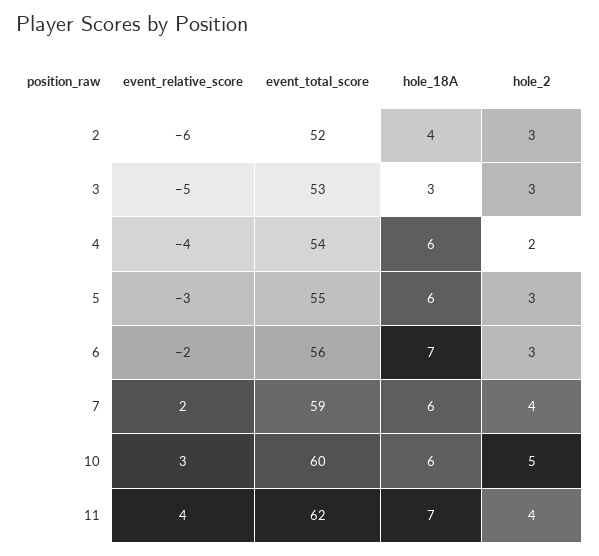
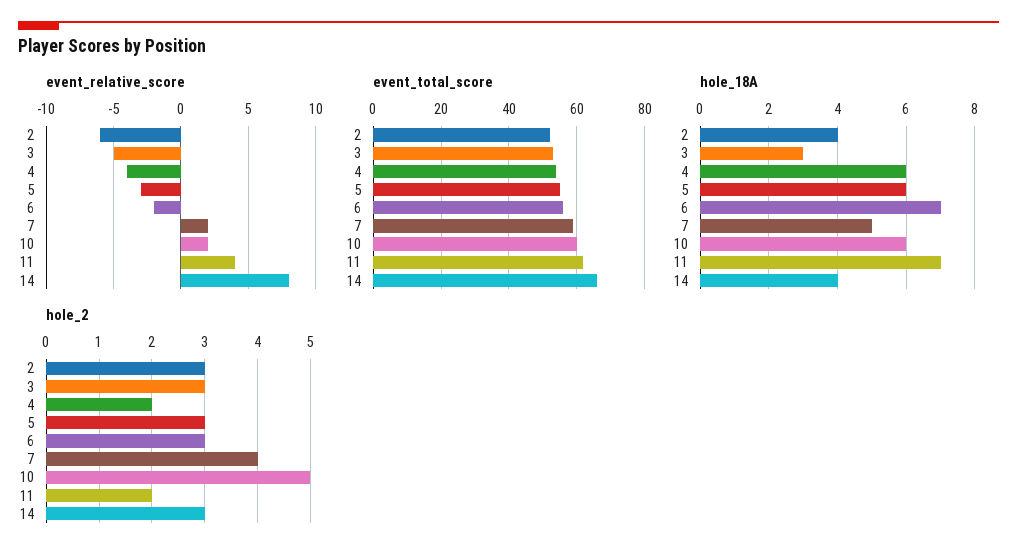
hole_18A, 7: 6 -> 5
event_relative_score, 10: 3 -> 2
hole_2, 11: 4 -> 2
event_relative_score, 14: none -> 8
event_total_score, 14: none -> 65
hole_18A, 14: none -> 4
hole_2, 14: none -> 3

